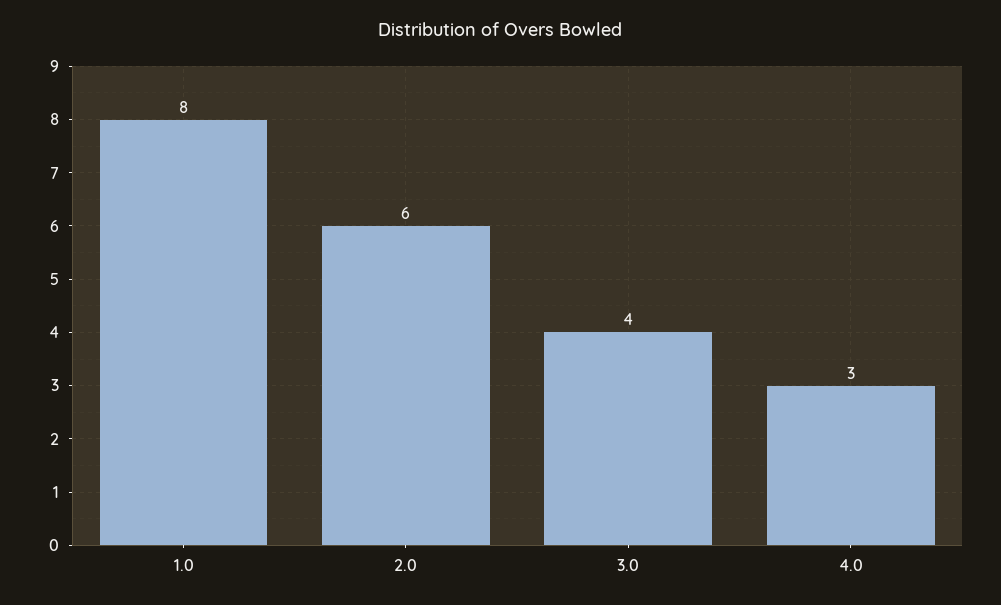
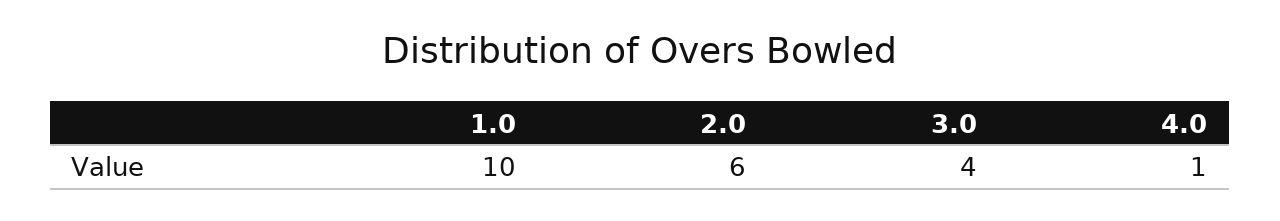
1.0: 8 -> 10
4.0: 3 -> 1

